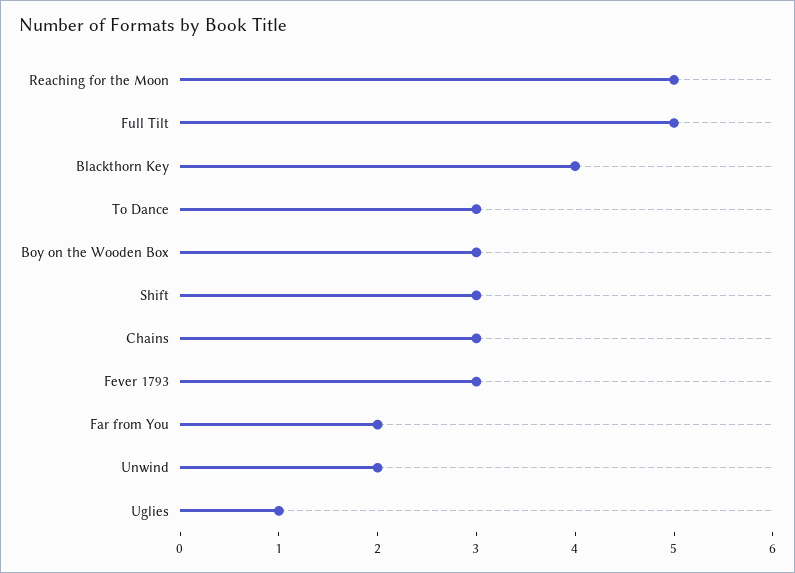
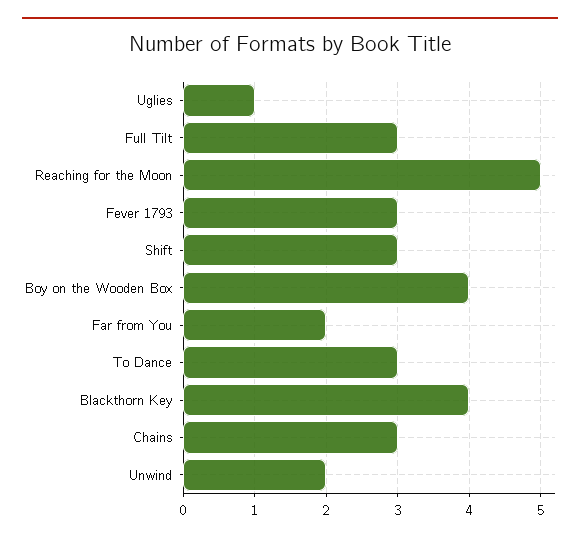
Full Tilt: 5 -> 3
Boy on the Wooden Box: 3 -> 4

